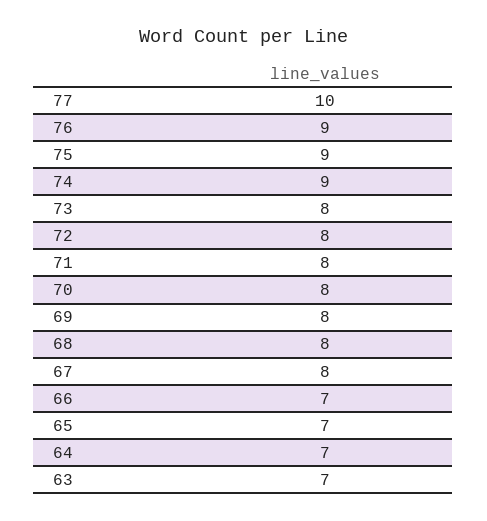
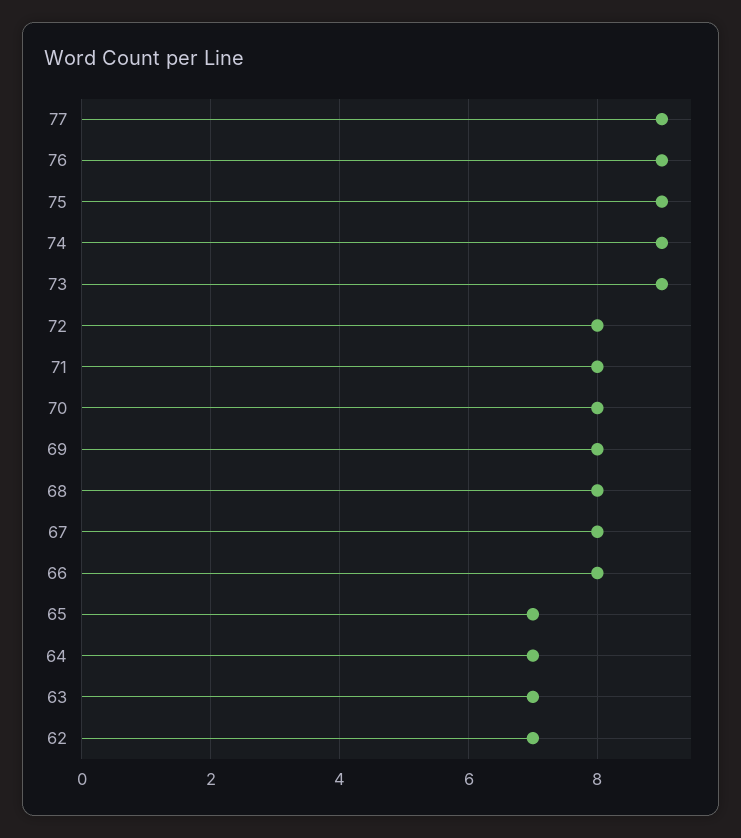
77: 10 -> 9
73: 8 -> 9
66: 7 -> 8
62: none -> 7

